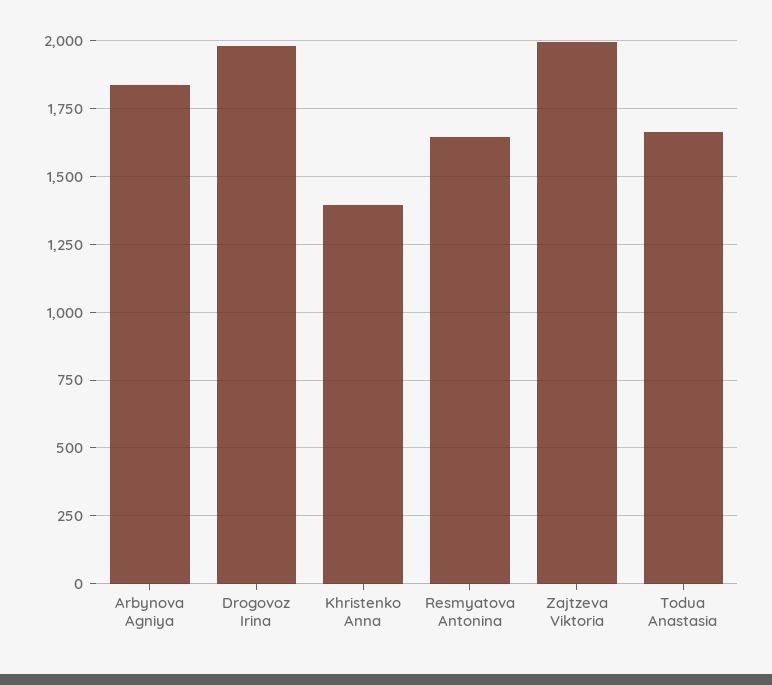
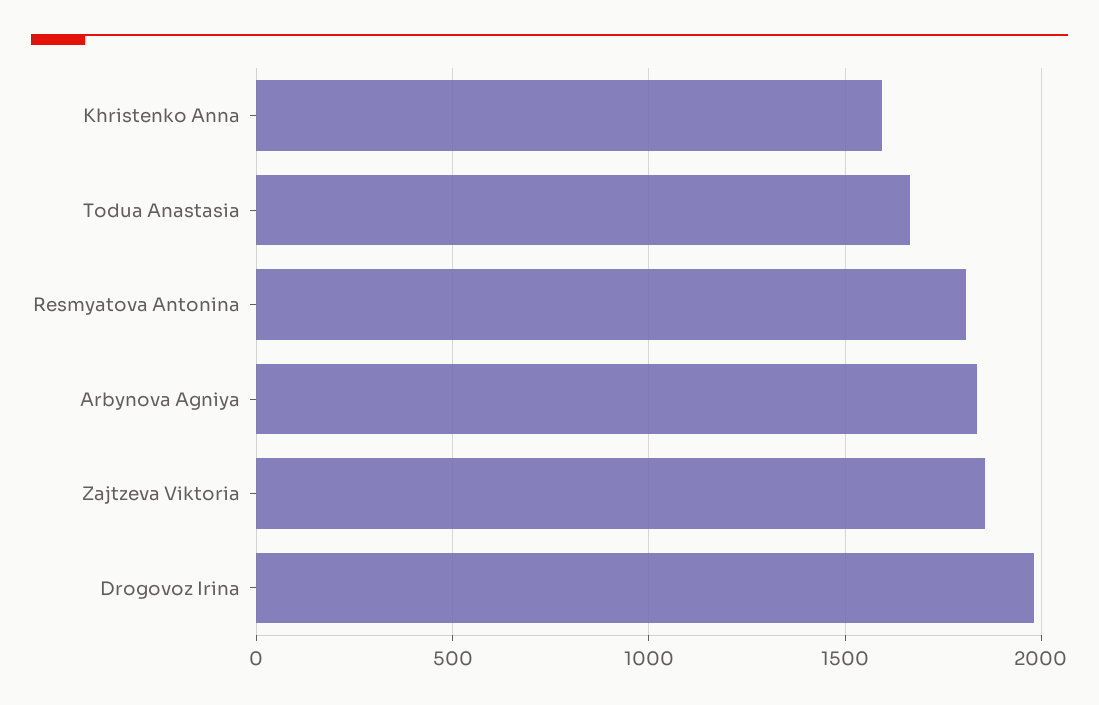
Khristenko Anna: 1400 -> 1600
Resmyatova Antonina: 1650 -> 1800
Zajtzeva Viktoria: 2000 -> 1850

